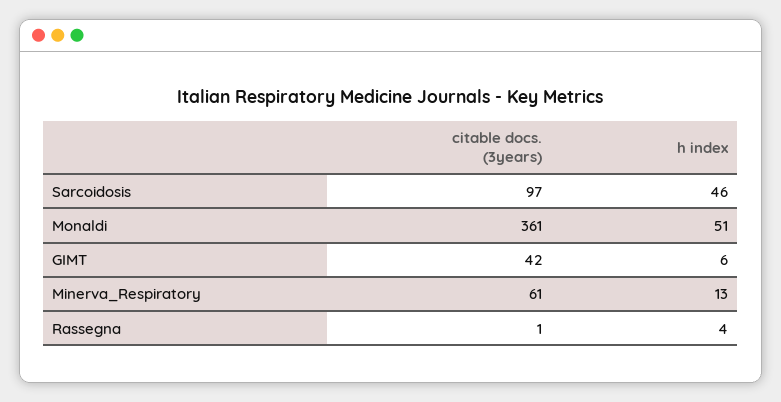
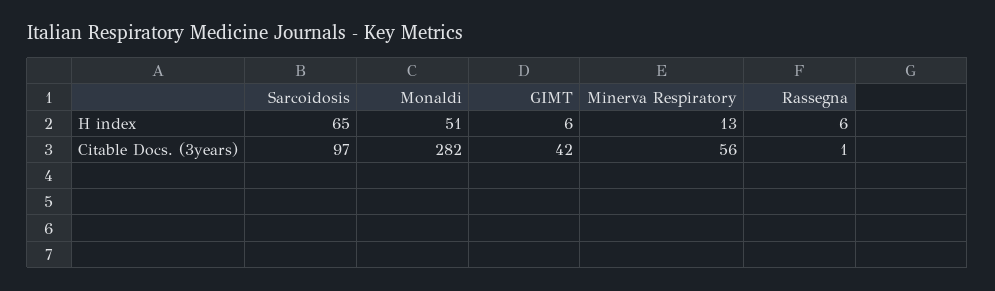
h index, Sarcoidosis: 46 -> 65
citable docs. (3years), Monaldi: 361 -> 282
citable docs. (3years), Minerva_Respiratory: 61 -> 56
h index, Rassegna: 4 -> 6

